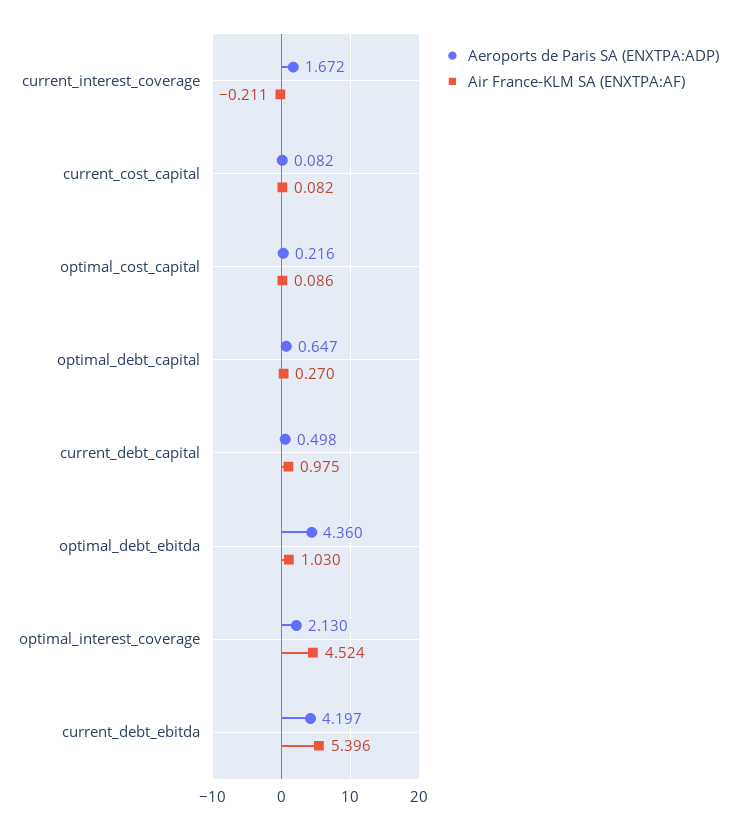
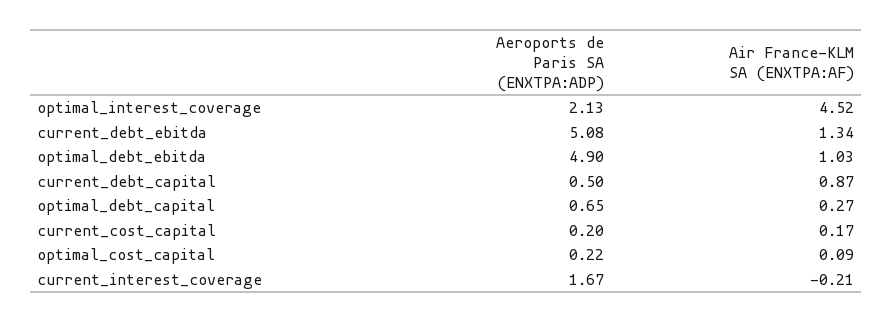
Aeroports de Paris SA (ENXTPA:ADP), current_cost_capital: 0.082 -> 0.2
Air France-KLM SA (ENXTPA:AF), current_cost_capital: 0.082 -> 0.17
Air France-KLM SA (ENXTPA:AF), current_debt_capital: 0.975 -> 0.87
Aeroports de Paris SA (ENXTPA:ADP), optimal_debt_ebitda: 4.36 -> 4.9
Aeroports de Paris SA (ENXTPA:ADP), current_debt_ebitda: 4.197 -> 5.08
Air France-KLM SA (ENXTPA:AF), current_debt_ebitda: 5.396 -> 1.34

